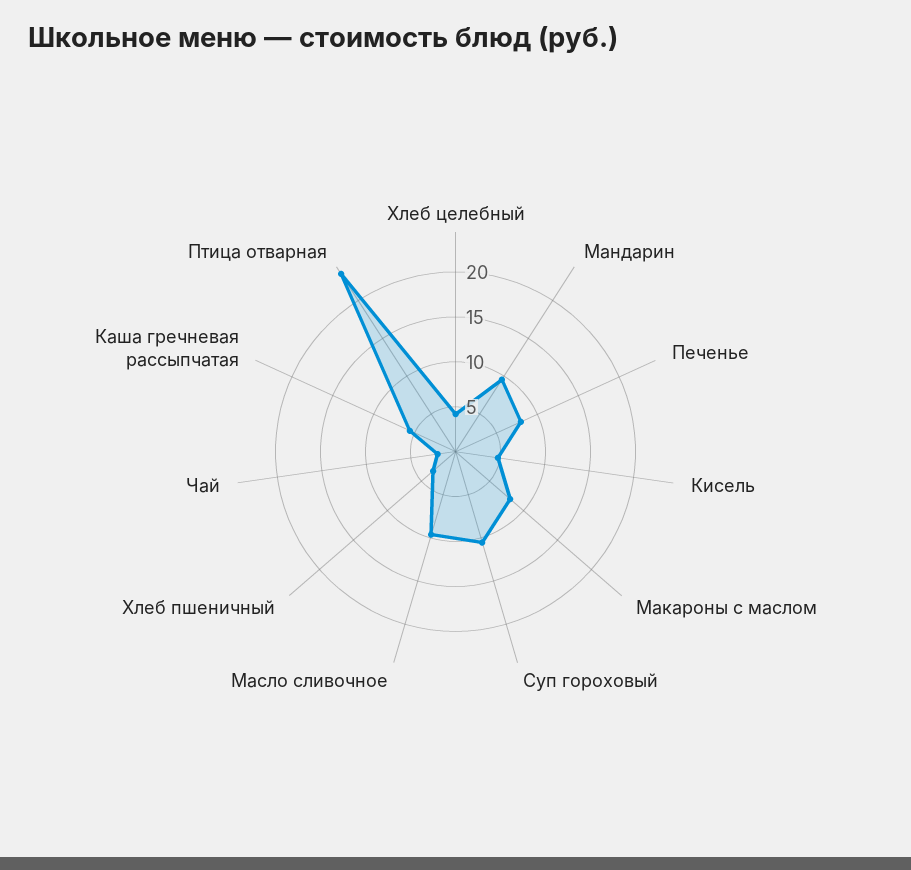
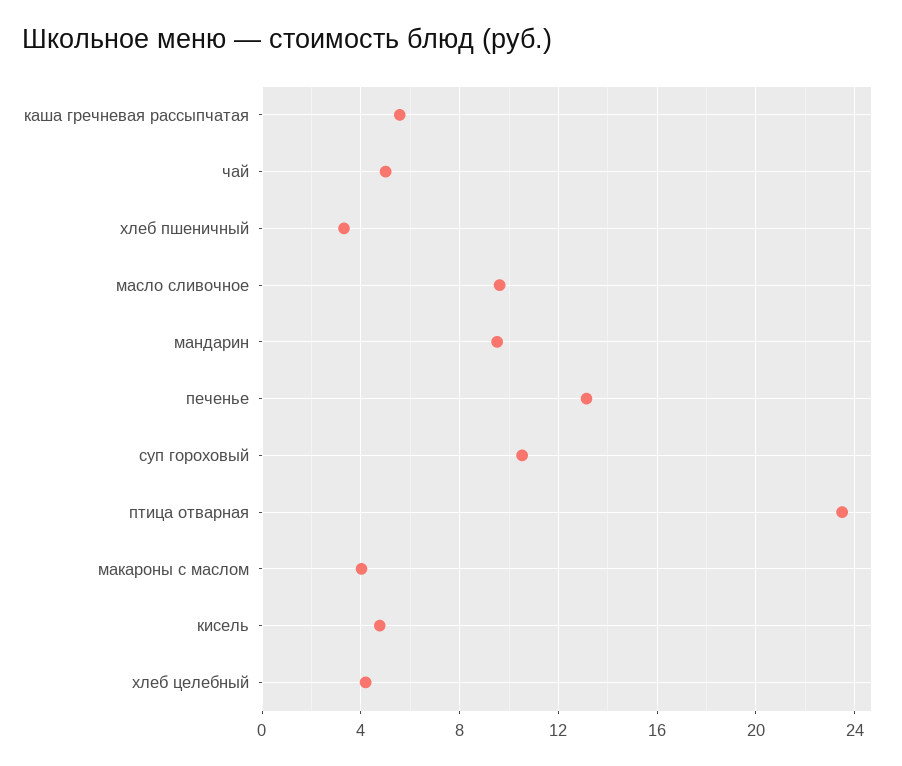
Печенье: 8 -> 13
Макароны с маслом: 8 -> 4
Чай: 2 -> 5

